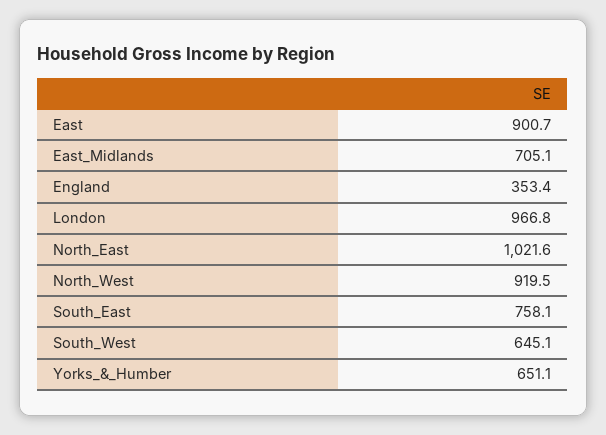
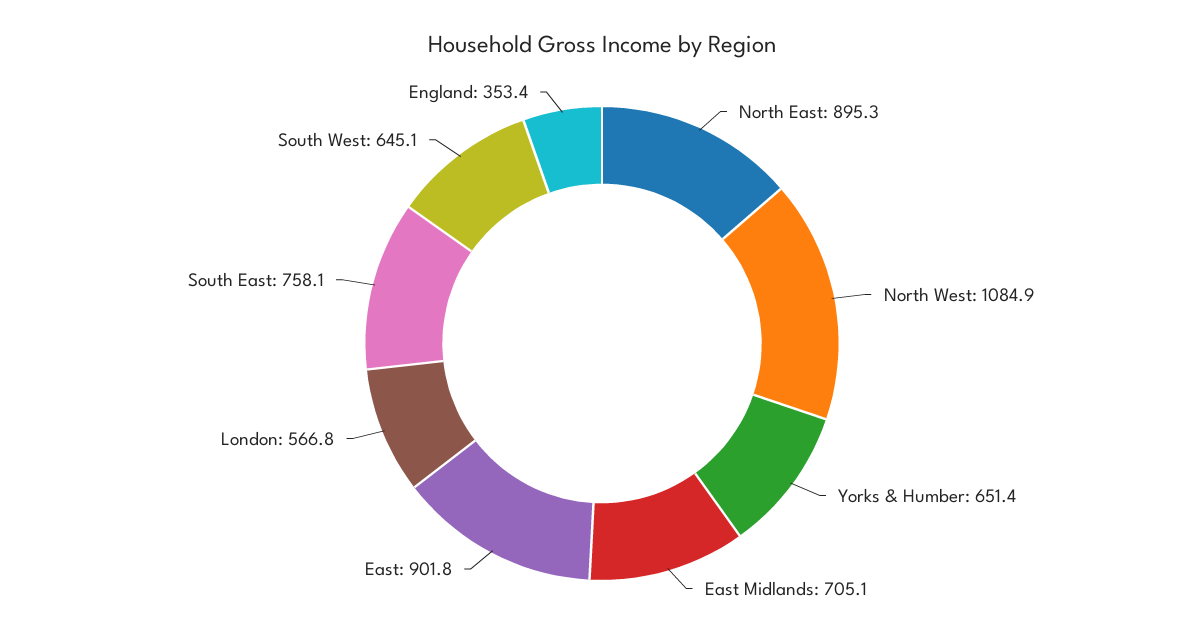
East: 900.7 -> 901.8
London: 966.8 -> 566.8
North_East: 1021.6 -> 895.3
North_West: 919.5 -> 1084.9
Yorks_&_Humber: 651.1 -> 651.4

